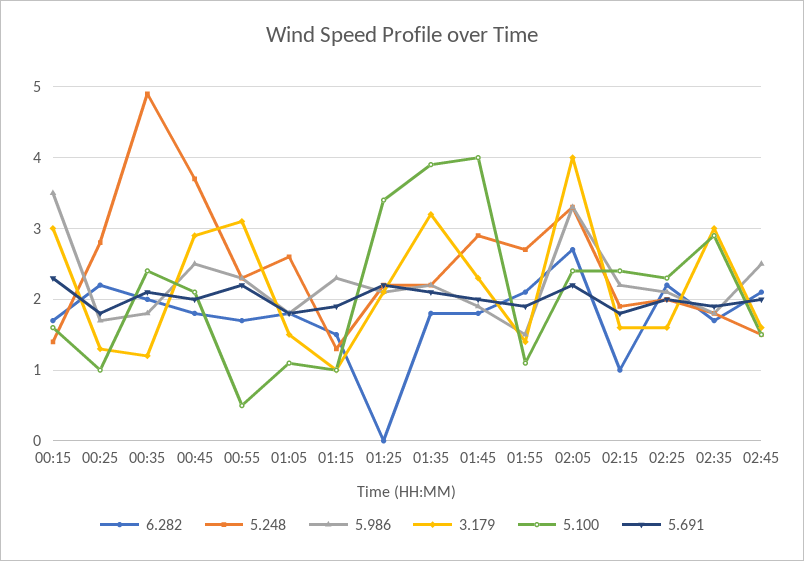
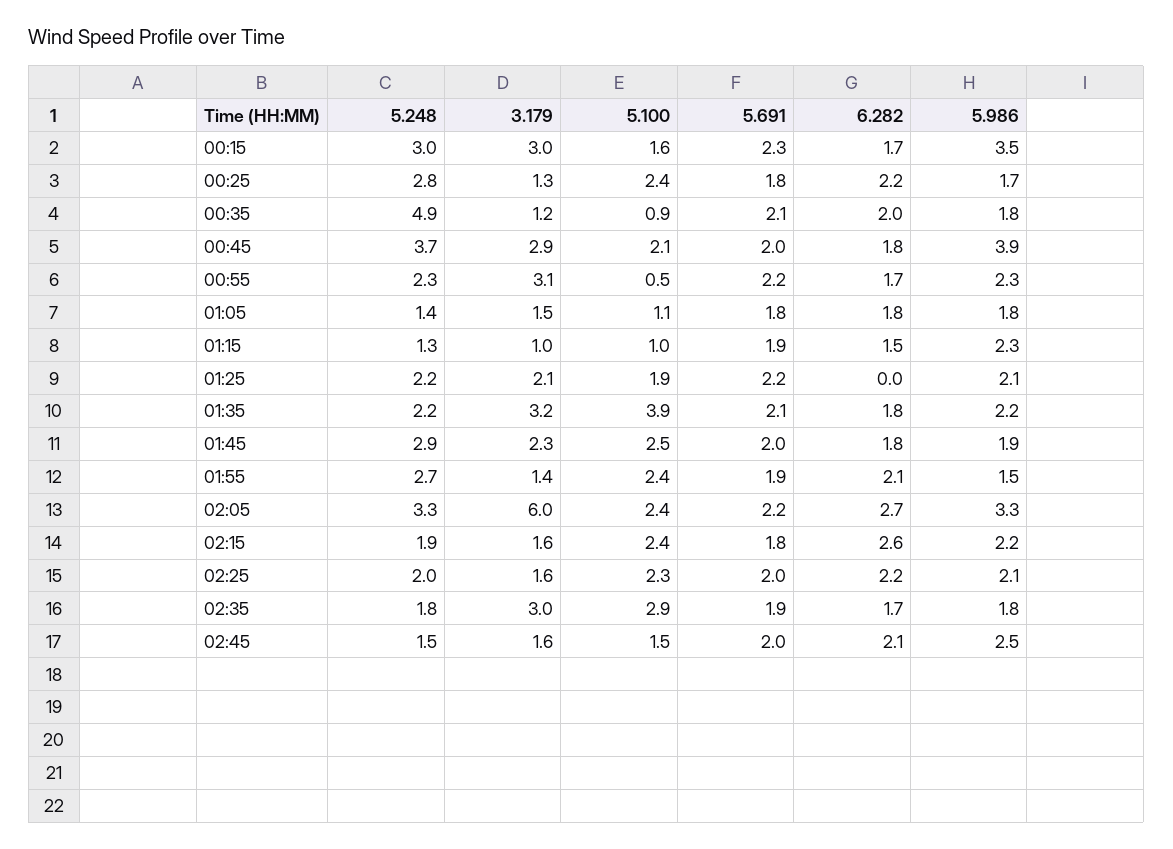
5.248, 00:15: 1.4 -> 3
5.100, 00:25: 1 -> 2.4
5.100, 00:35: 2.4 -> 0.9
5.986, 00:45: 2.5 -> 3.9
5.248, 01:05: 2.6 -> 1.4
5.100, 01:25: 3.4 -> 1.9
5.100, 01:45: 4 -> 2.5
5.100, 01:55: 1.1 -> 2.4
3.179, 02:05: 4 -> 6
6.282, 02:15: 1 -> 2.6

